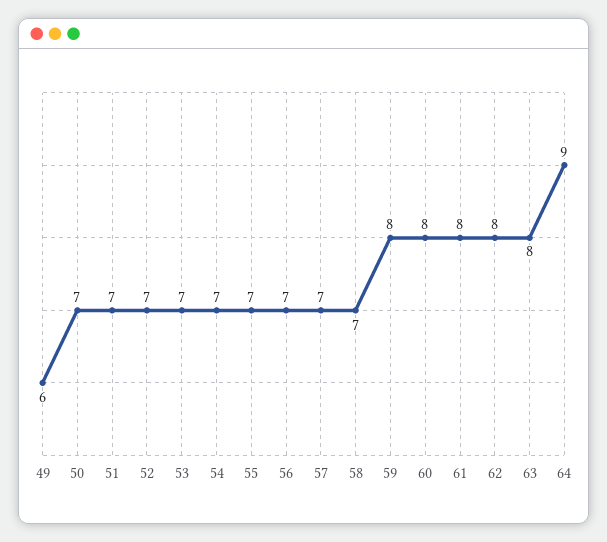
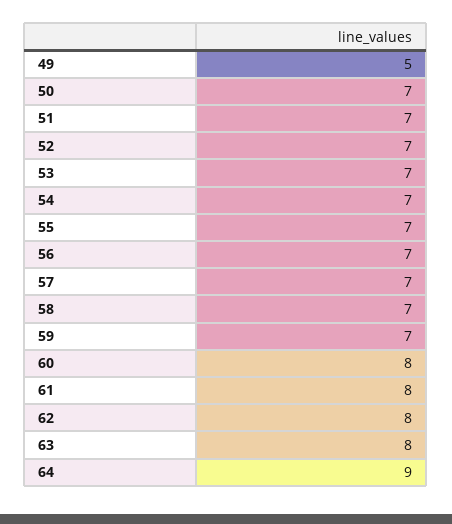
49: 6 -> 5
59: 8 -> 7

